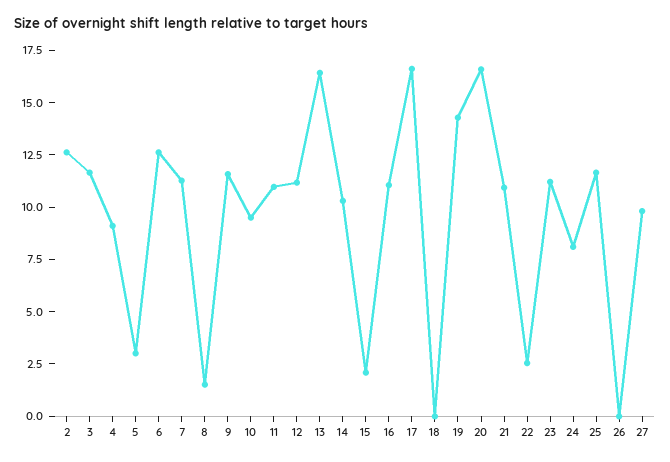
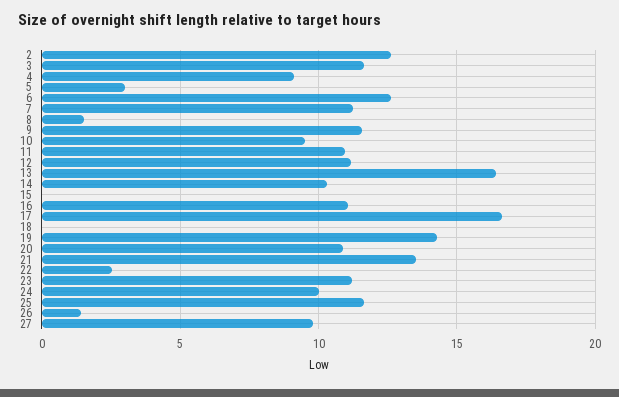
15: 2 -> 0
20: 16.5 -> 11
21: 11 -> 13.5
24: 8 -> 10
26: 0 -> 1.5

